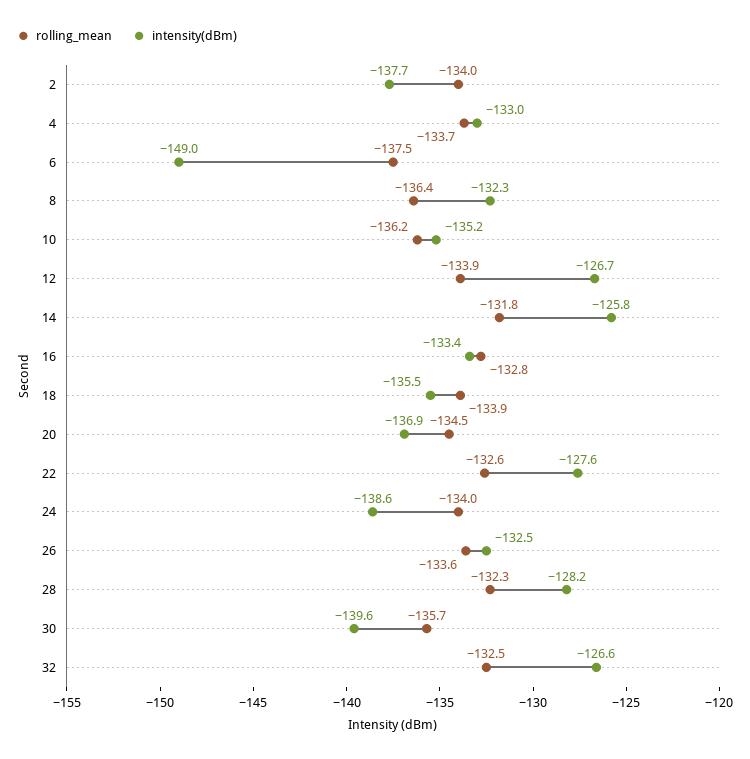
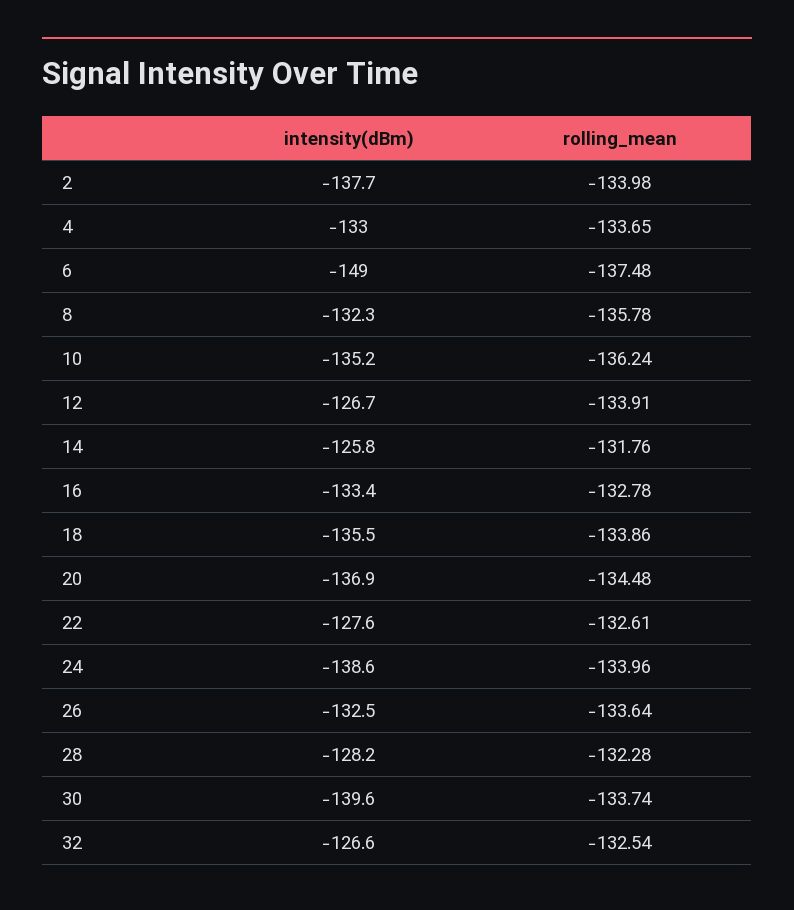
rolling_mean, 8: -136.4 -> -135.78
rolling_mean, 30: -135.7 -> -133.74

